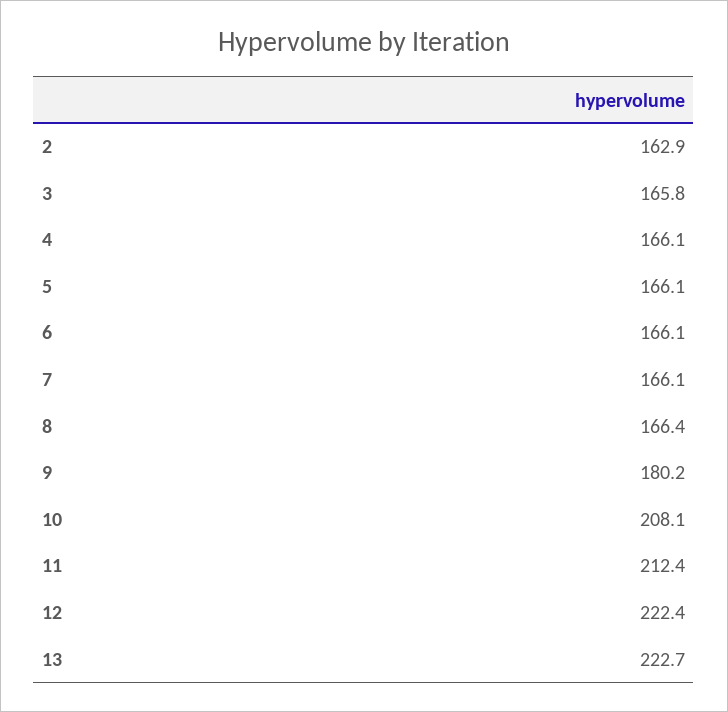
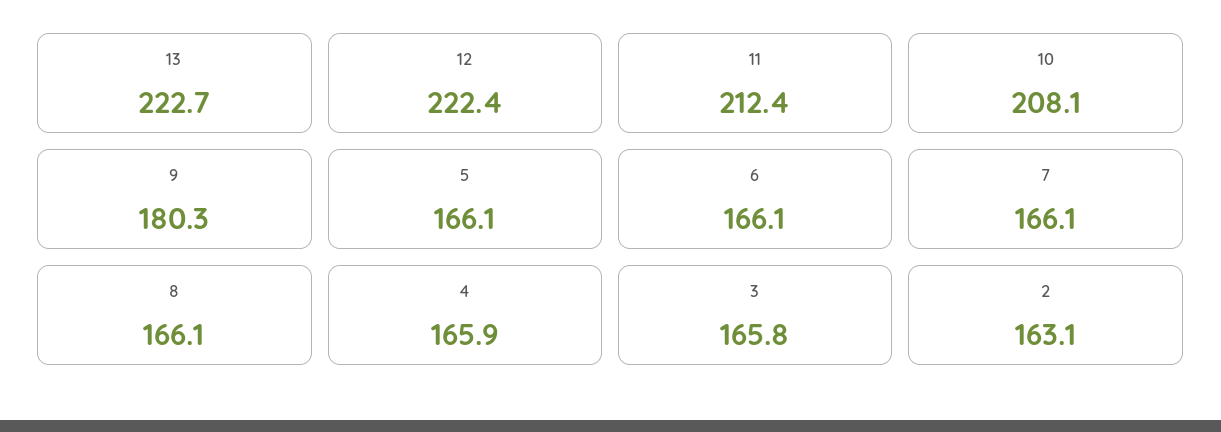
2: 162.9 -> 163.1
4: 166.1 -> 165.9
8: 166.4 -> 166.1
9: 180.2 -> 180.3

